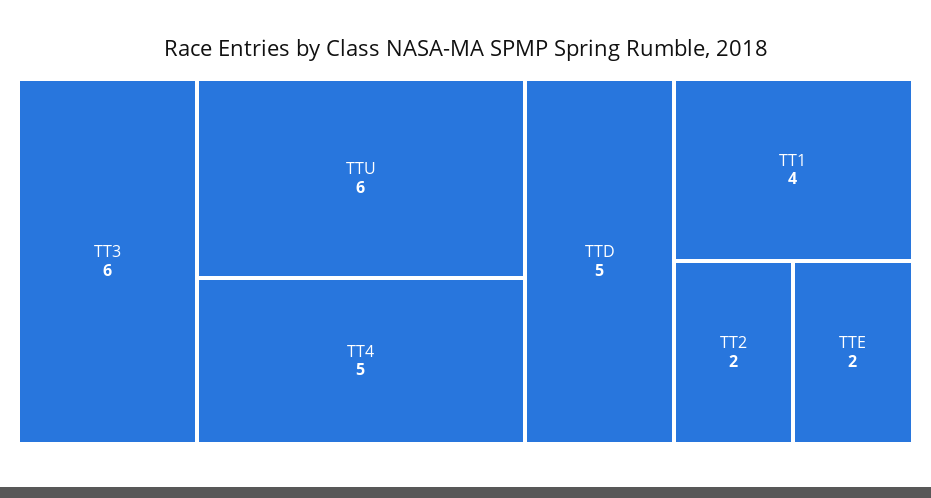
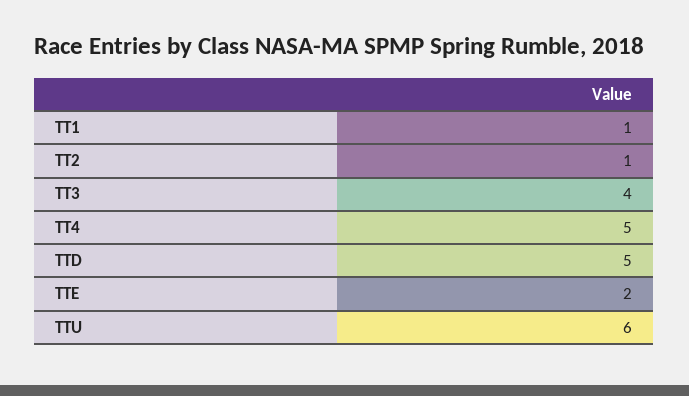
TT3: 6 -> 4
TT1: 4 -> 1
TT2: 2 -> 1

